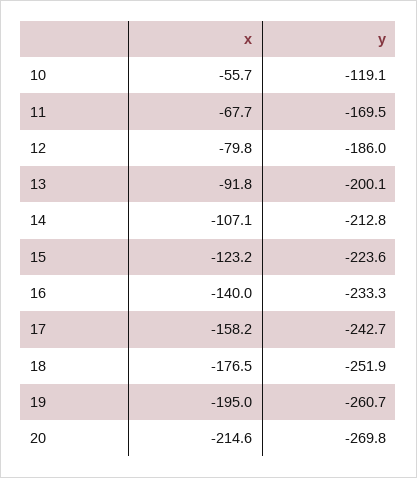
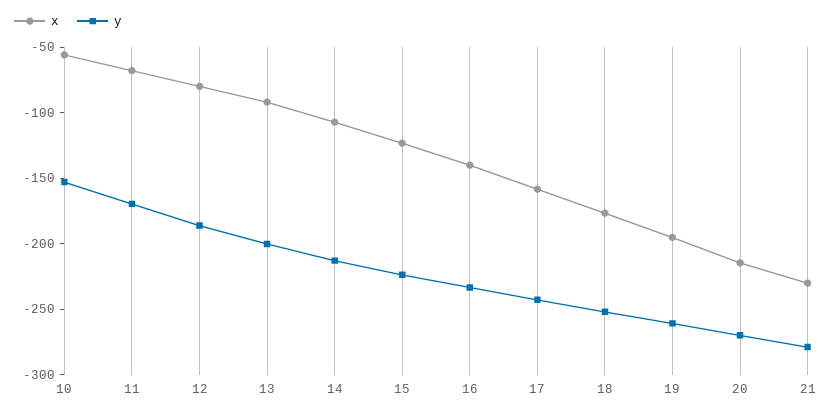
y, 10: -119.1 -> -150
x, 21: none -> -230
y, 21: none -> -280

